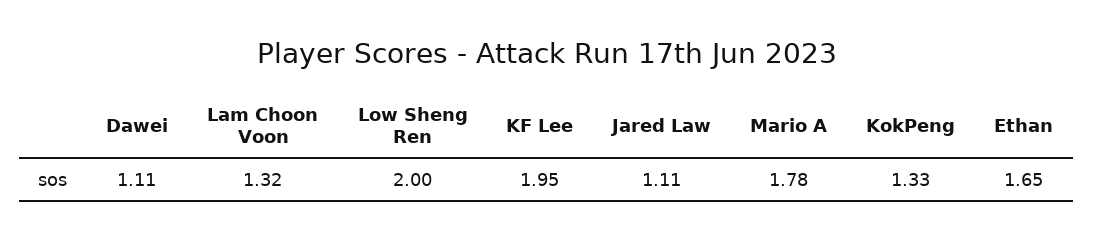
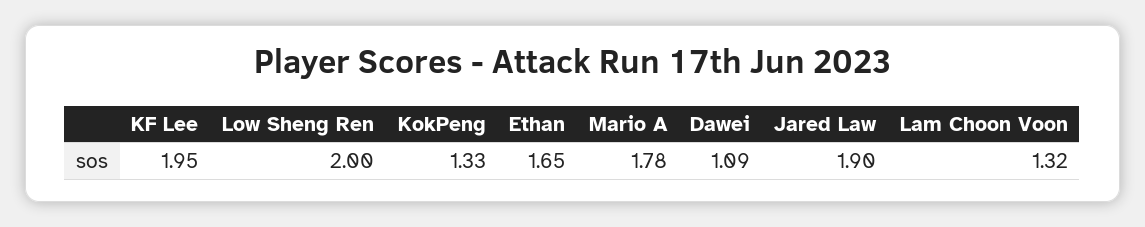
Dawei: 1.11 -> 1.09
Jared Law: 1.11 -> 1.9

